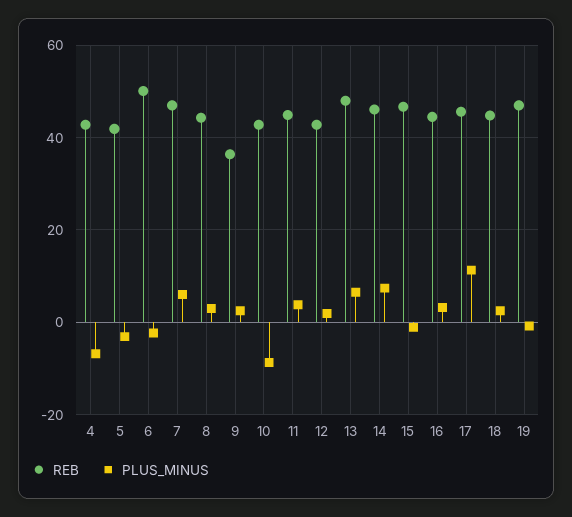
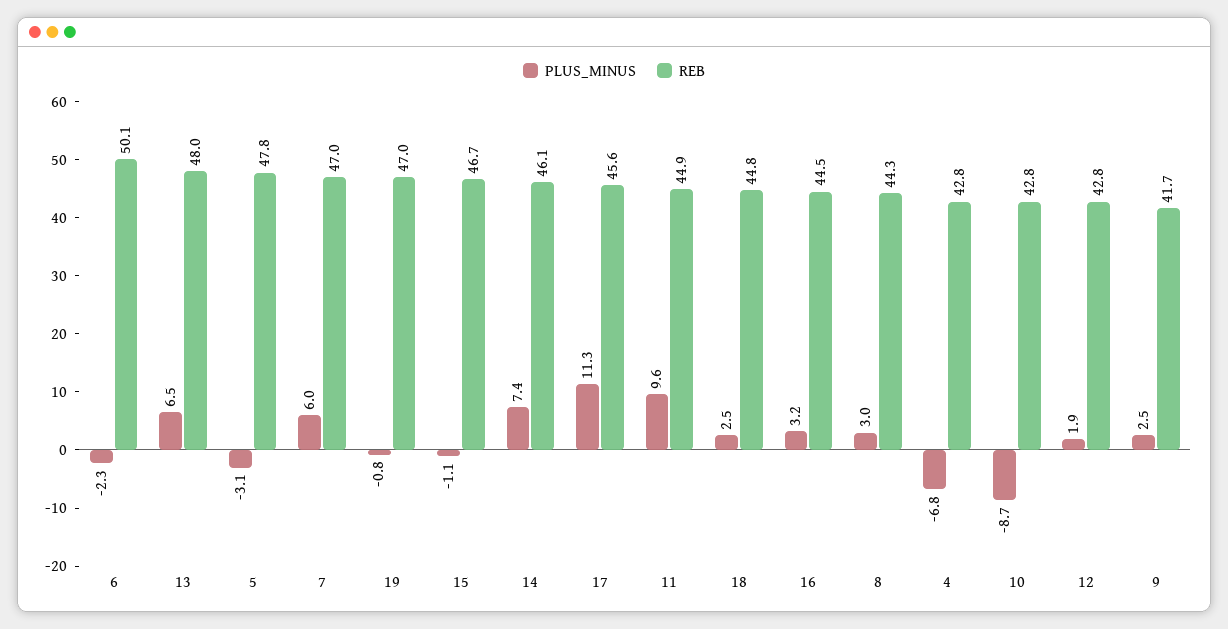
REB, 5: 42 -> 47.8
REB, 9: 36 -> 41.7
PLUS_MINUS, 11: 4 -> 9.6

